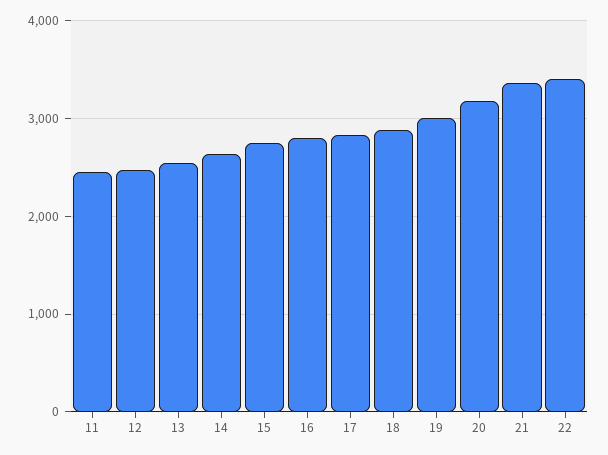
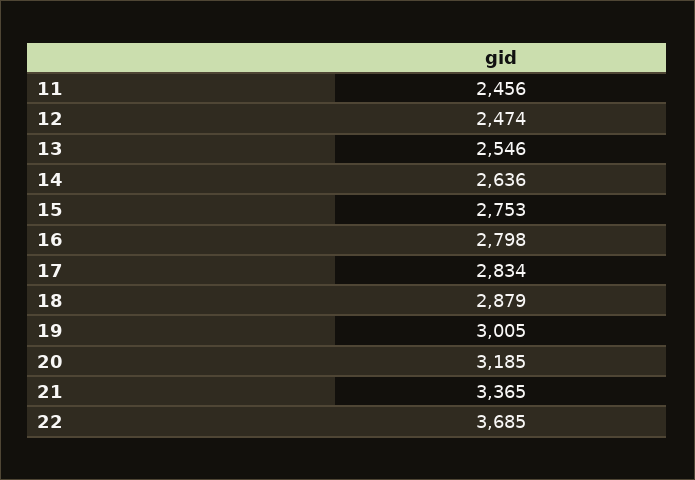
22: 3400 -> 3685

